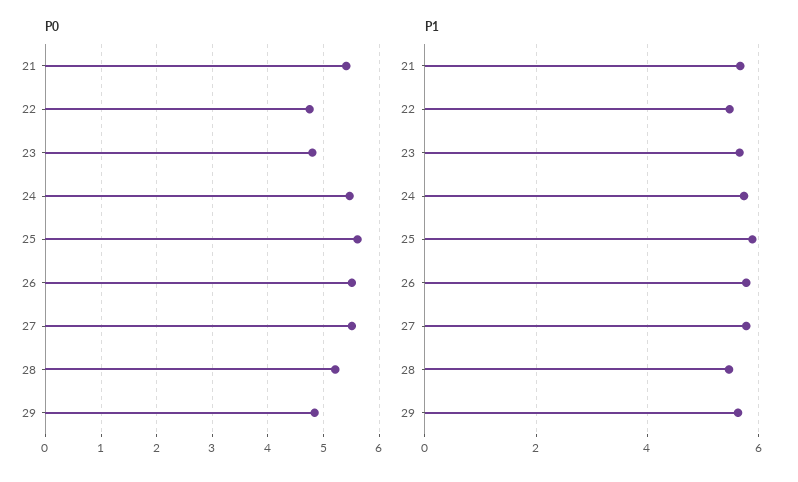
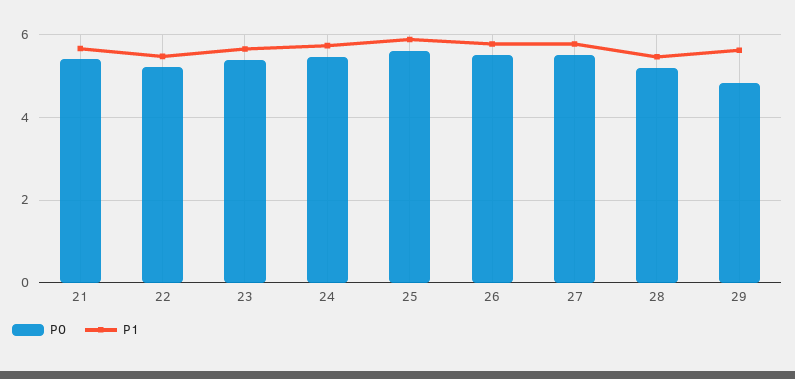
P0, 22: 4.8 -> 5.2
P0, 23: 4.8 -> 5.4

